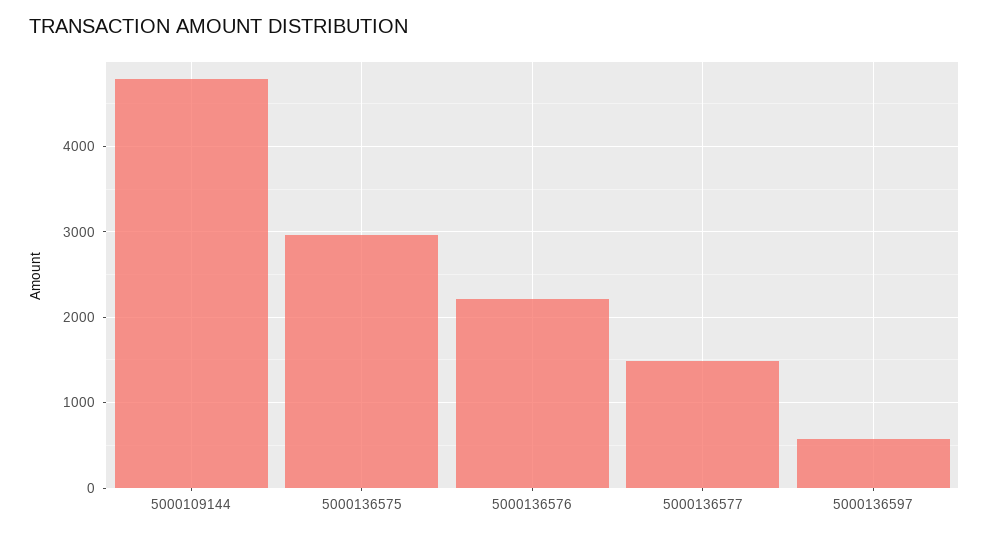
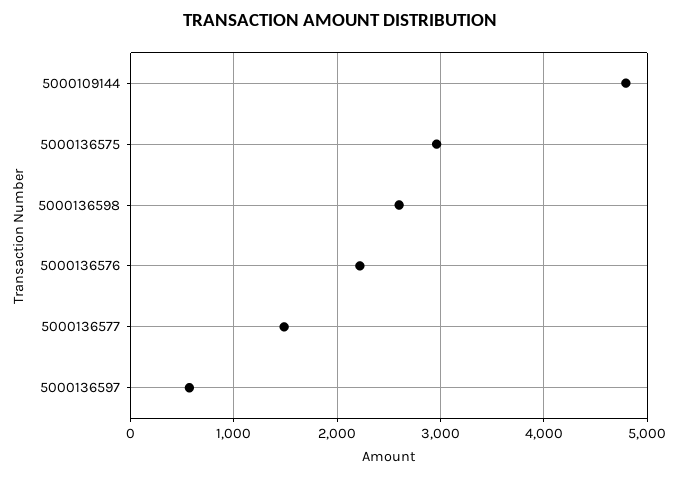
5000136598: none -> 2600

